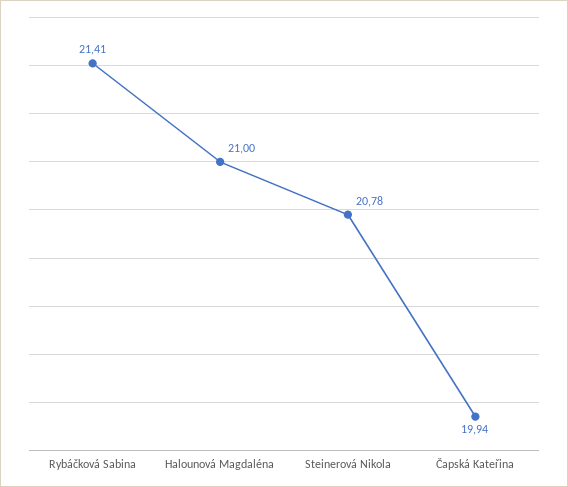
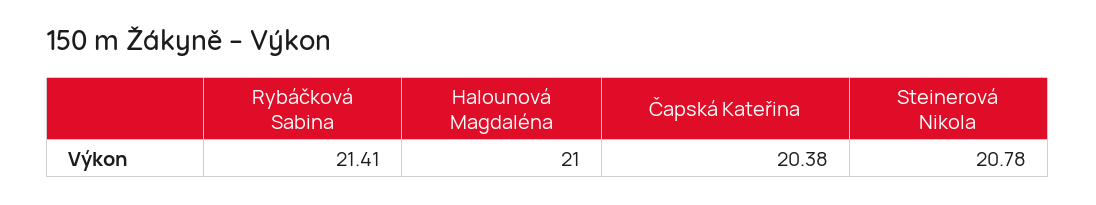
Čapská Kateřina: 19.94 -> 20.38

